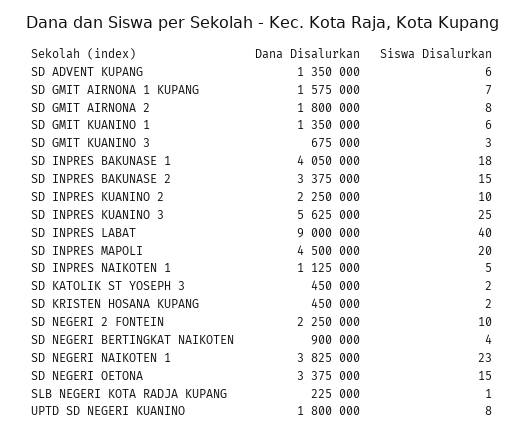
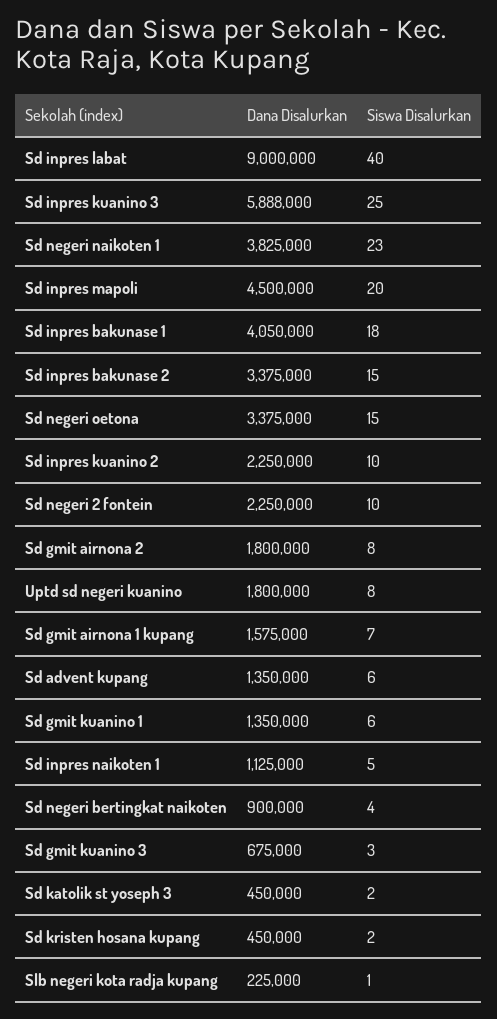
Dana Disalurkan, SD INPRES KUANINO 3: 5625000 -> 5888000

